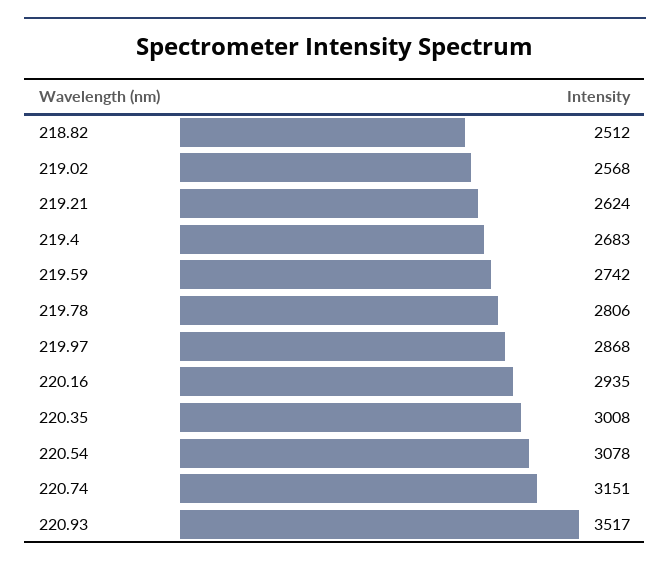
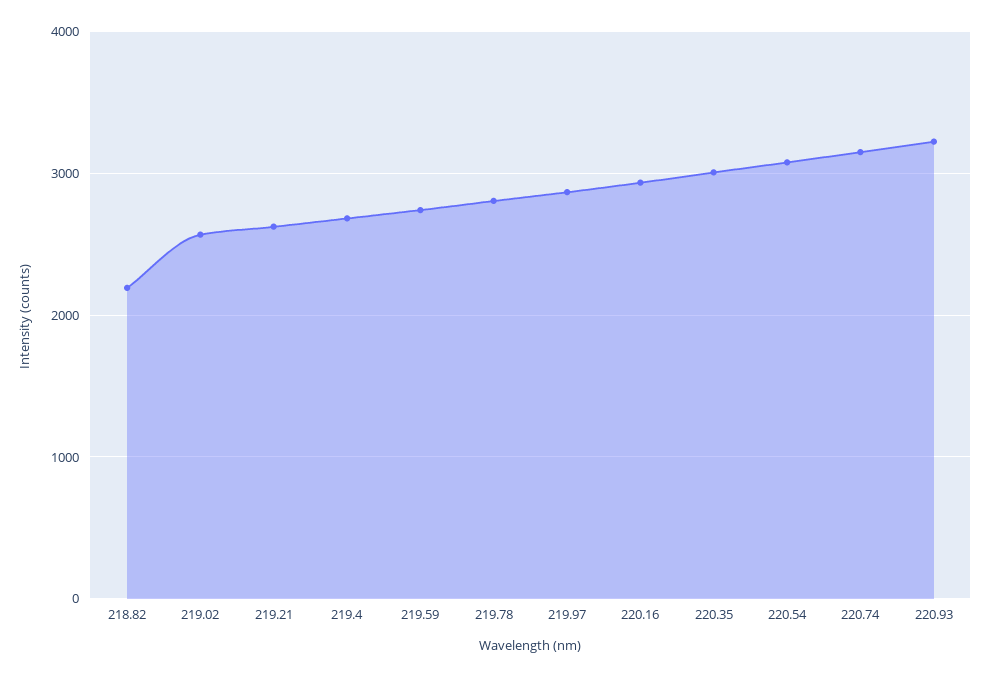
218.82: 2512 -> 2200
220.93: 3517 -> 3200

